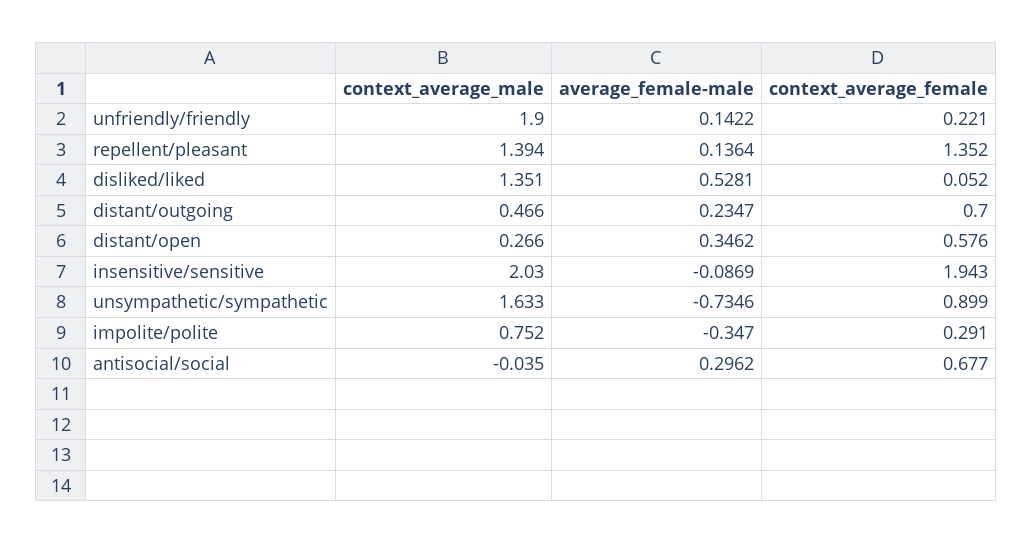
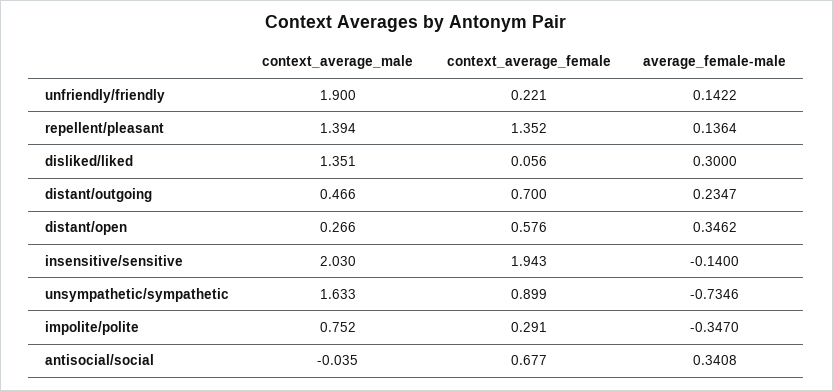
average_female-male, disliked/liked: 0.5281 -> 0.3
context_average_female, disliked/liked: 0.052 -> 0.056
average_female-male, insensitive/sensitive: -0.0869 -> -0.14
average_female-male, antisocial/social: 0.2962 -> 0.3408

